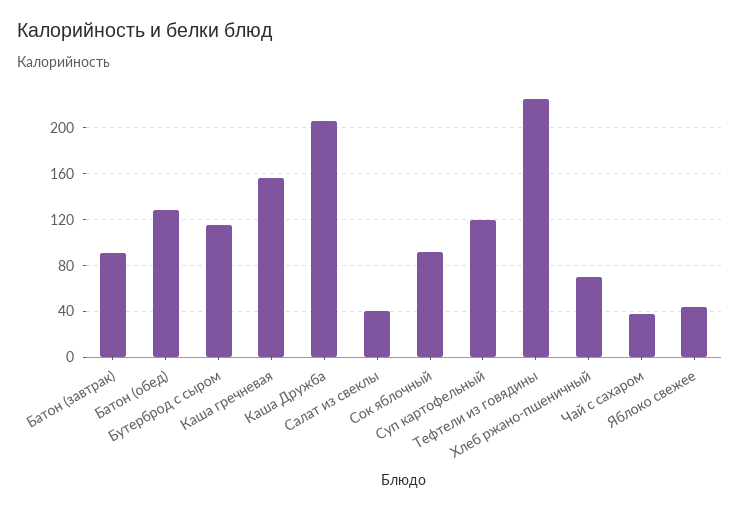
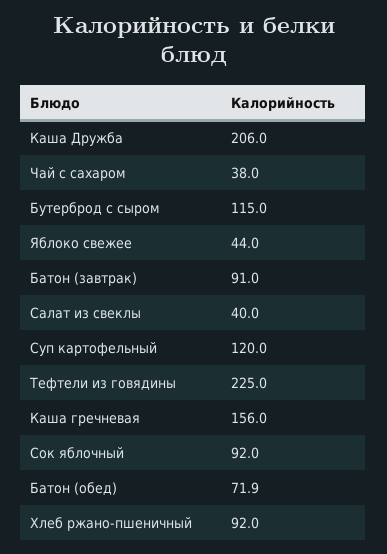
Батон (обед): 130 -> 71.9
Хлеб ржано-пшеничный: 70 -> 92

